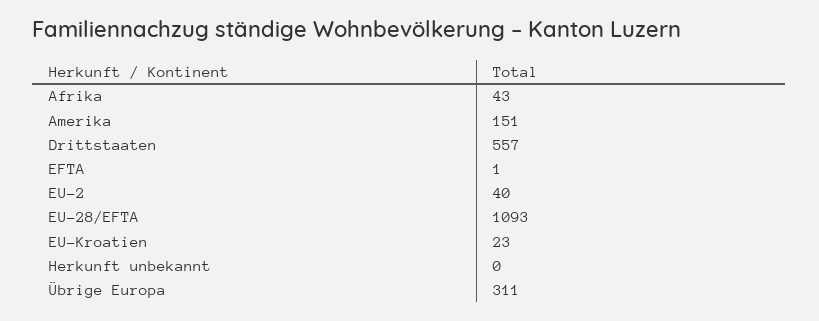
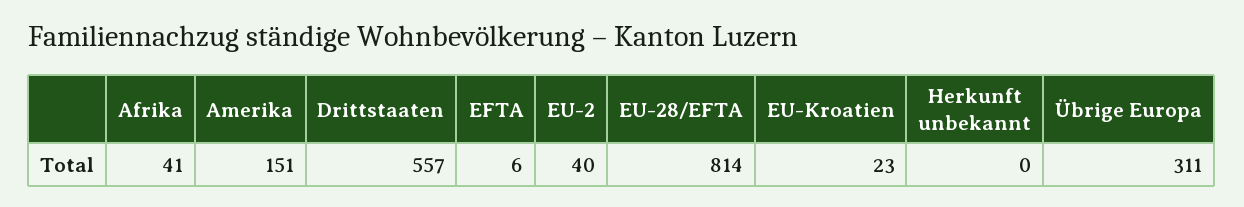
Afrika: 43 -> 41
EFTA: 1 -> 6
EU-28/EFTA: 1093 -> 814

